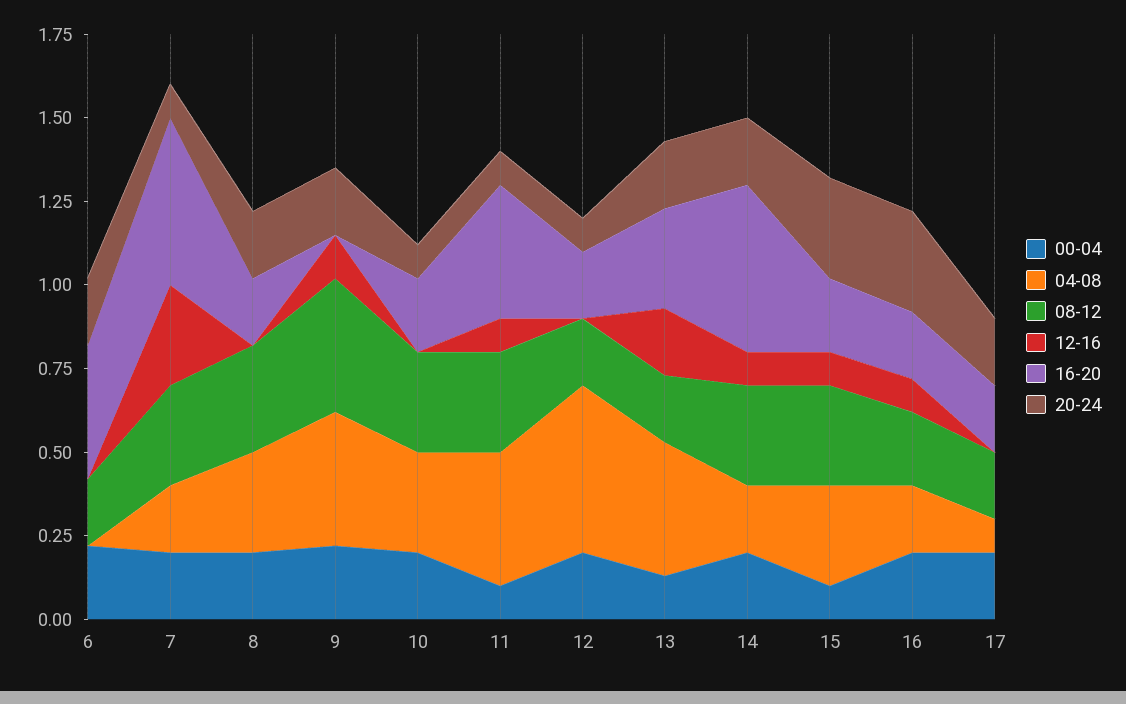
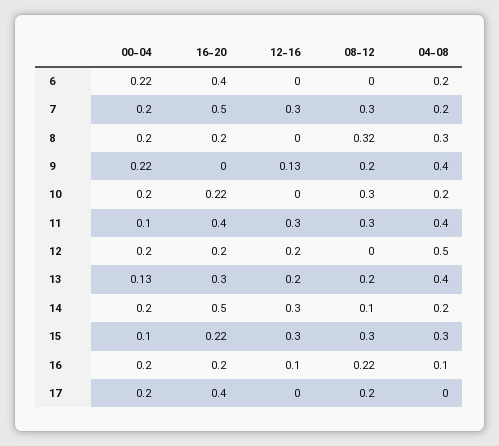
04-08, 6: 0 -> 0.2
08-12, 6: 0.2 -> 0
20-24, 6: 0.2 -> none
20-24, 7: 0.1 -> none
20-24, 8: 0.2 -> none
08-12, 9: 0.4 -> 0.2
20-24, 9: 0.2 -> none
04-08, 10: 0.3 -> 0.2
20-24, 10: 0.1 -> none
12-16, 11: 0.1 -> 0.3
20-24, 11: 0.1 -> none
08-12, 12: 0.2 -> 0
12-16, 12: 0 -> 0.2
20-24, 12: 0.1 -> none
20-24, 13: 0.2 -> none
08-12, 14: 0.3 -> 0.1
12-16, 14: 0.1 -> 0.3
20-24, 14: 0.2 -> none
12-16, 15: 0.1 -> 0.3
20-24, 15: 0.3 -> none
04-08, 16: 0.2 -> 0.1
20-24, 16: 0.3 -> none
04-08, 17: 0.1 -> 0
16-20, 17: 0.2 -> 0.4
20-24, 17: 0.2 -> none

